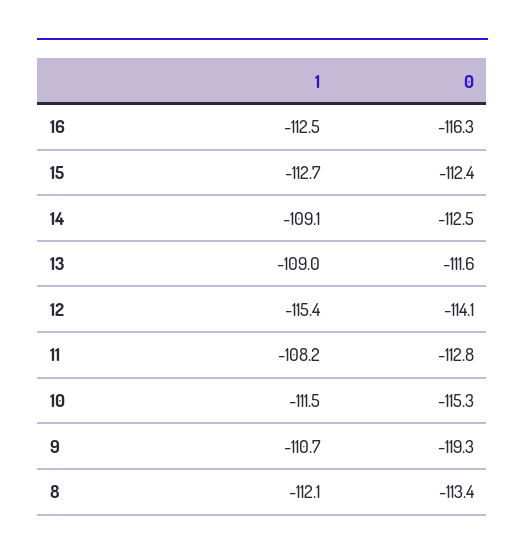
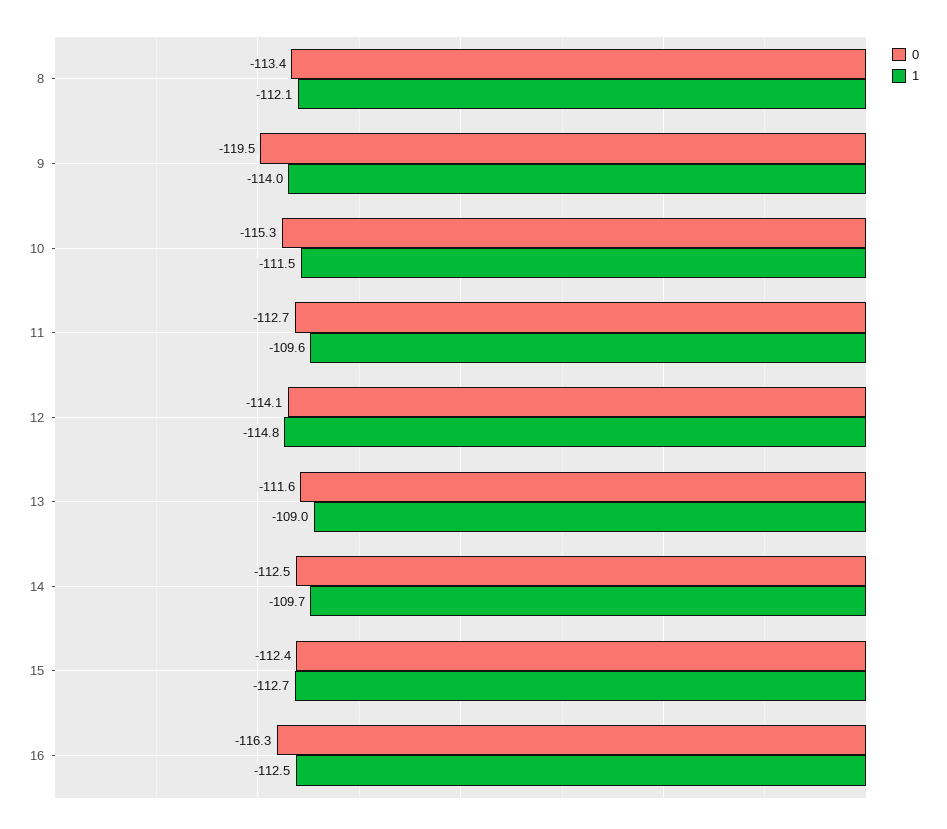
1, 14: -109.1 -> -109.7
1, 12: -115.4 -> -114.8
1, 11: -108.2 -> -109.6
0, 11: -112.8 -> -112.7
1, 9: -110.7 -> -114
0, 9: -119.3 -> -119.5

